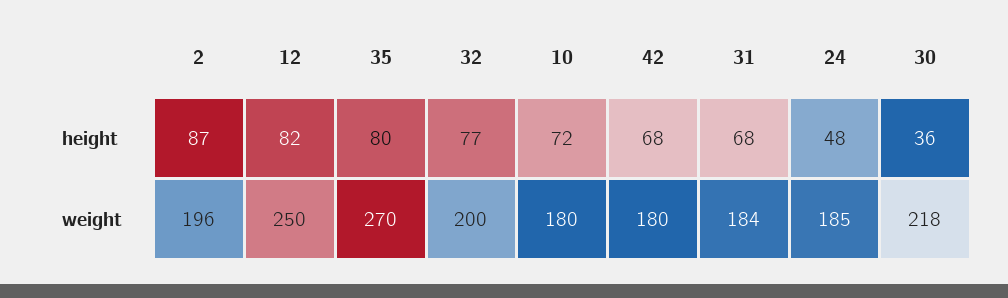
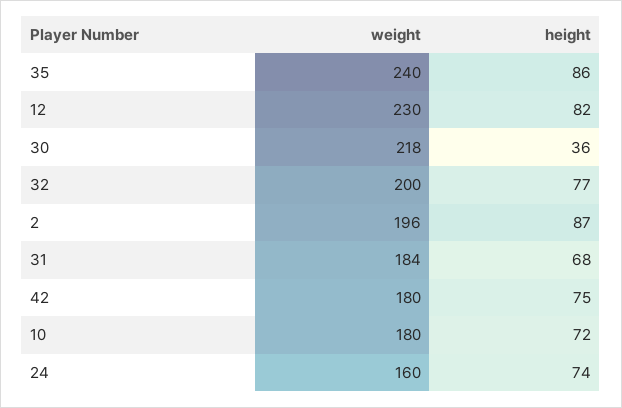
35, height: 80 -> 86
42, height: 68 -> 75
24, height: 48 -> 74
12, weight: 250 -> 230
35, weight: 270 -> 240
24, weight: 185 -> 160

